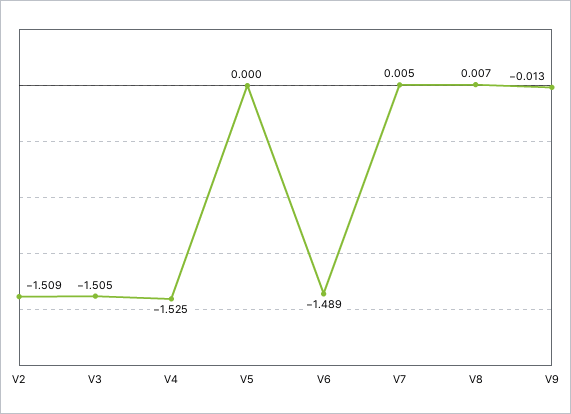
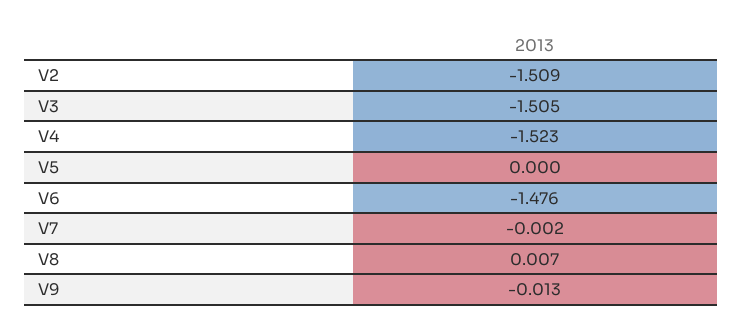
V4: -1.525 -> -1.523
V6: -1.489 -> -1.476
V7: 0.005 -> -0.002

